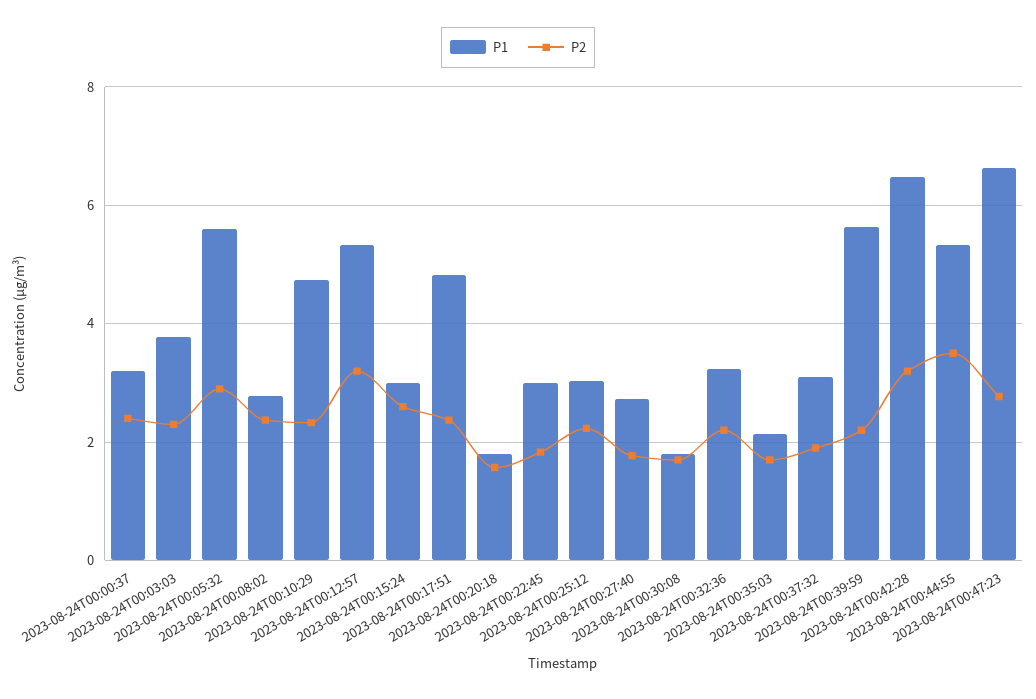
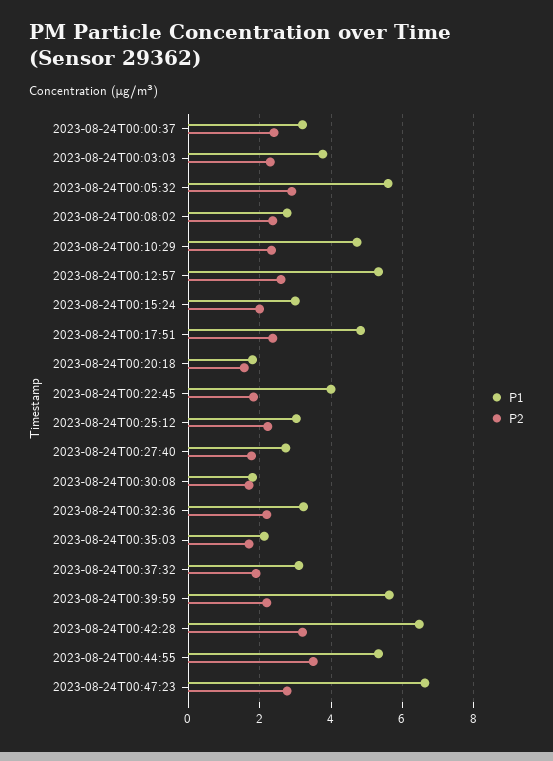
P2, 2023-08-24T00:12:57: 3.2 -> 2.6
P2, 2023-08-24T00:15:24: 2.6 -> 2
P1, 2023-08-24T00:22:45: 3 -> 4

